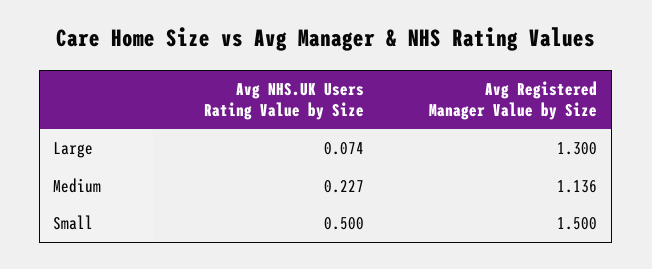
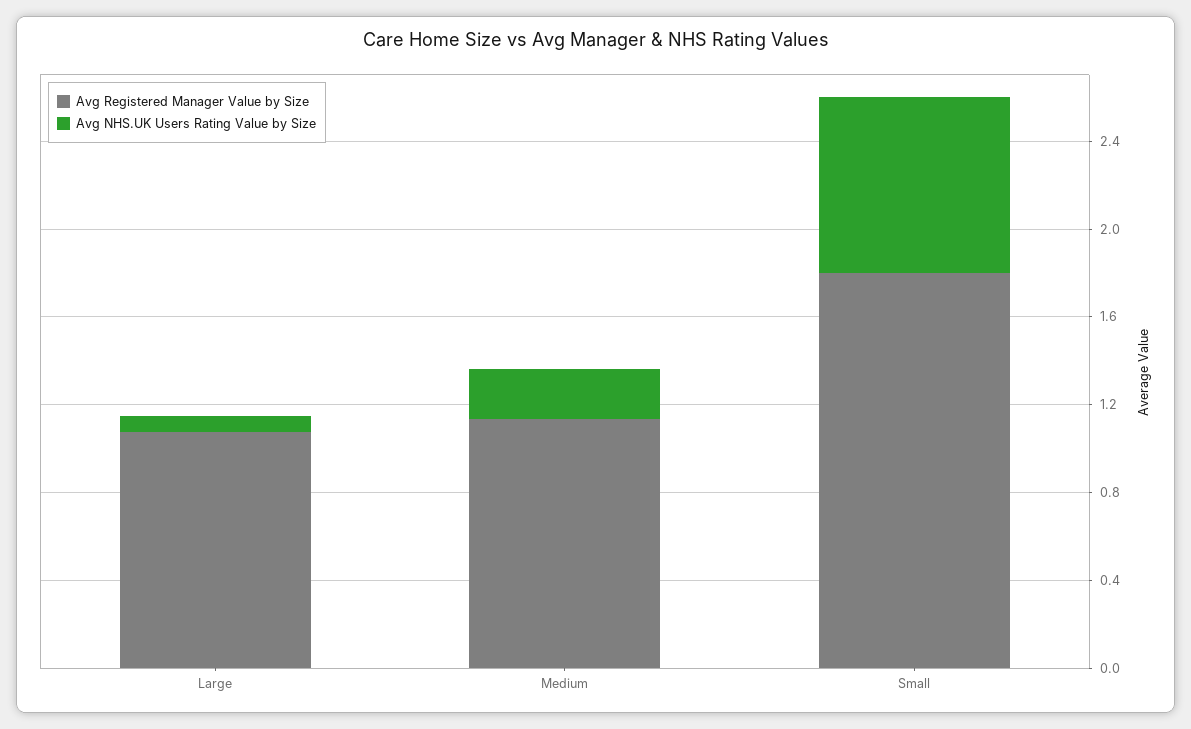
Avg Registered Manager Value by Size, Large: 1.3 -> 1.1
Avg NHS.UK Users Rating Value by Size, Small: 0.5 -> 0.8
Avg Registered Manager Value by Size, Small: 1.5 -> 1.8

